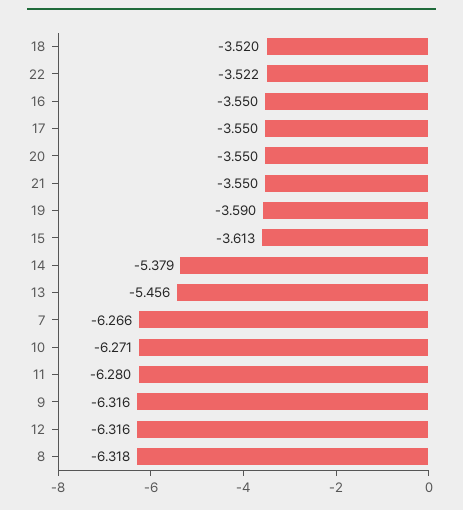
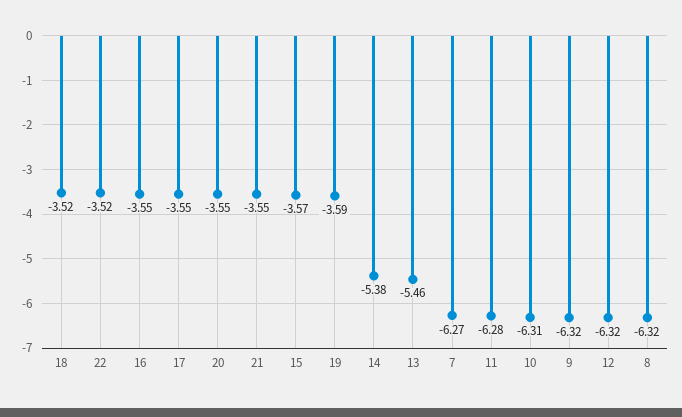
15: -3.613 -> -3.57
10: -6.271 -> -6.31

